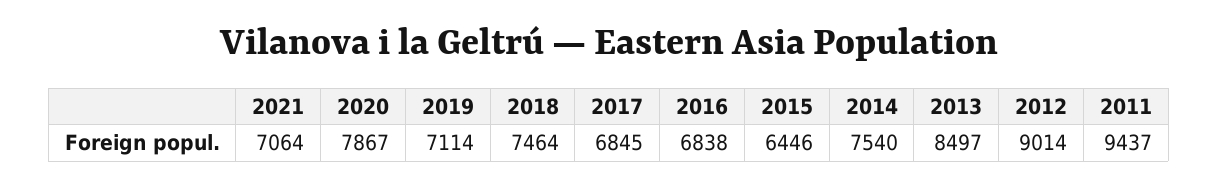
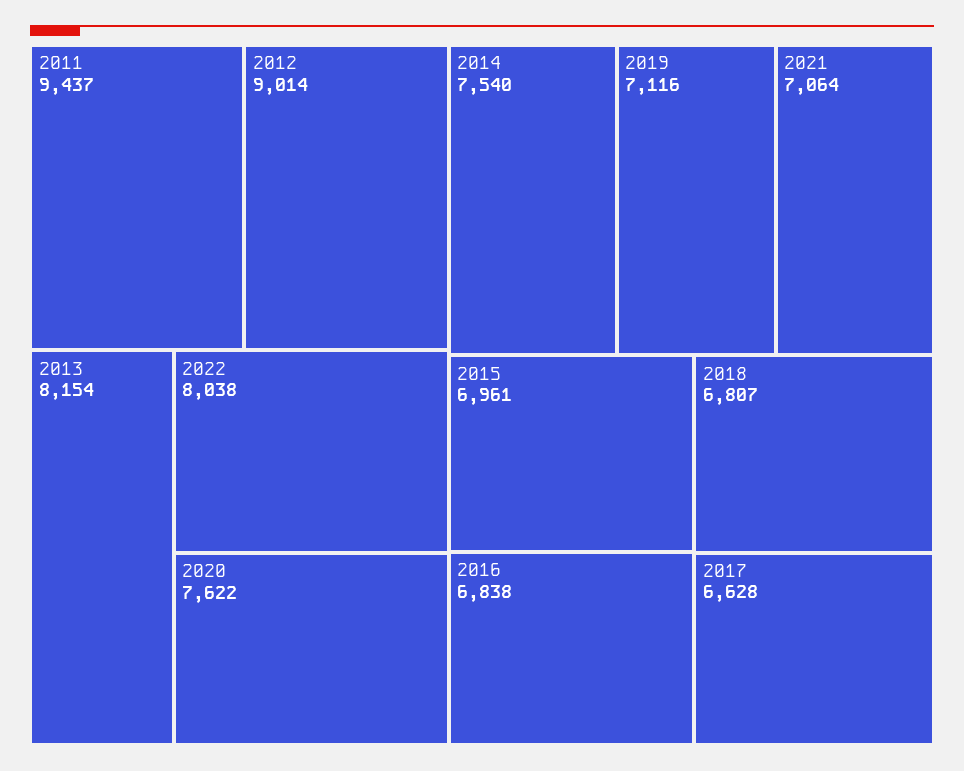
2020: 7867 -> 7622
2019: 7114 -> 7116
2018: 7464 -> 6807
2017: 6845 -> 6628
2015: 6446 -> 6961
2013: 8497 -> 8154
2022: none -> 8038

